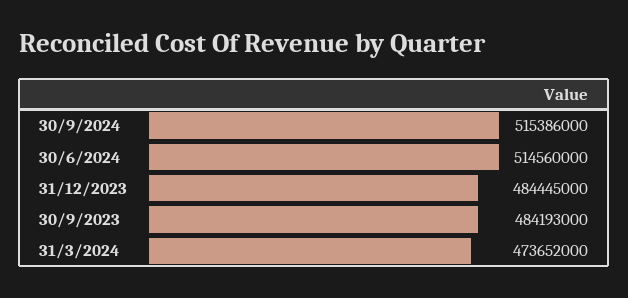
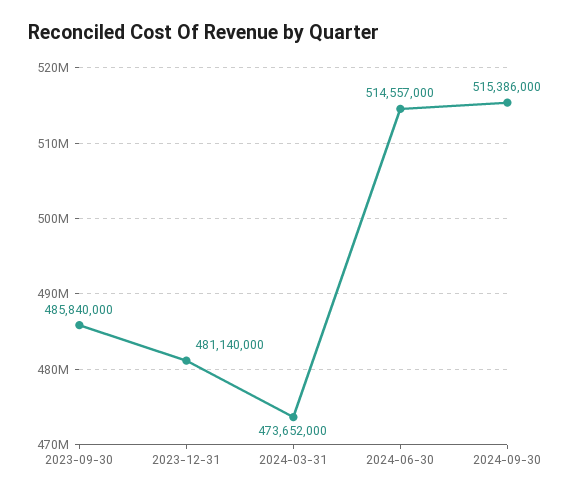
30/6/2024: 514560000 -> 514557000
31/12/2023: 484445000 -> 481140000
30/9/2023: 484193000 -> 485840000

